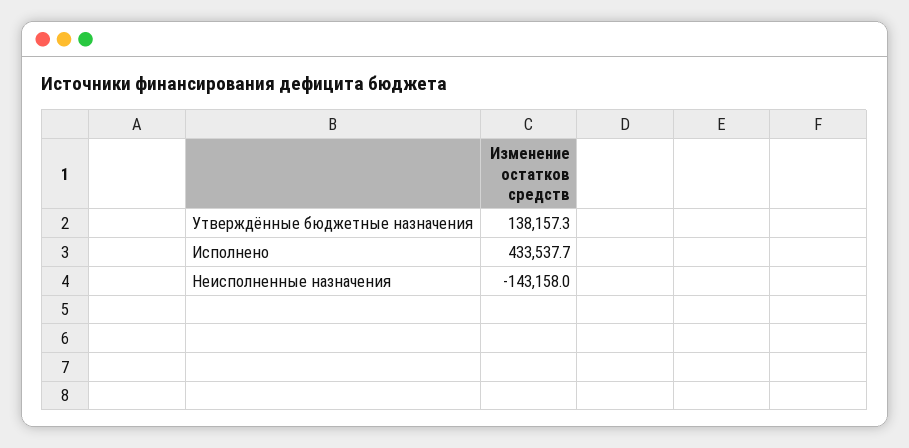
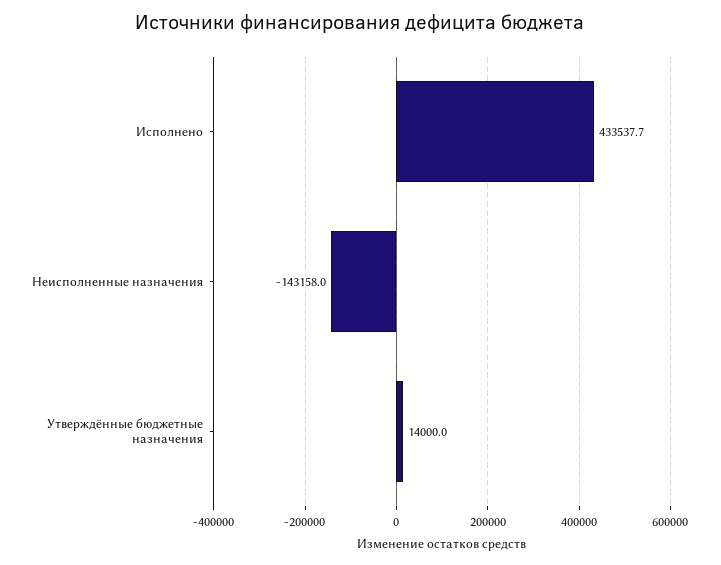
Утверждённые бюджетные назначения: 138157.3 -> 14000

